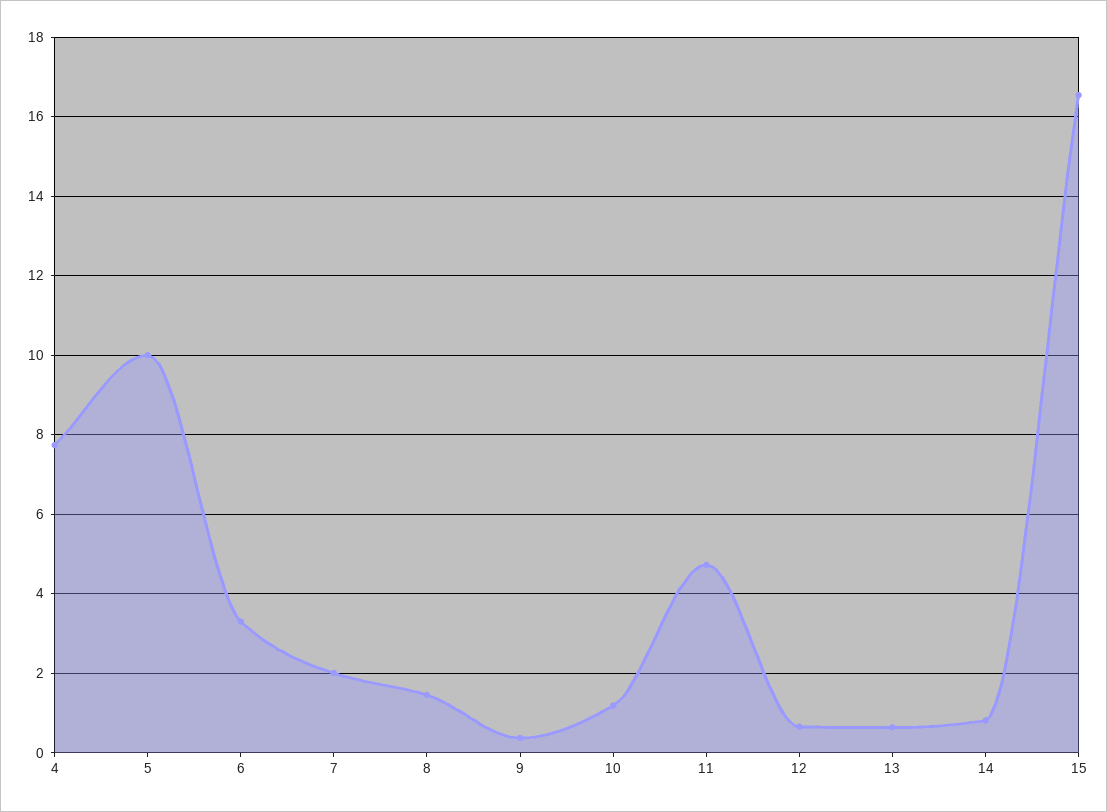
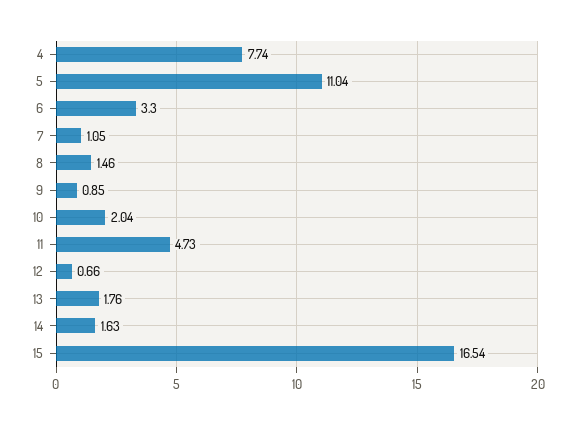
5: 10 -> 11.04
7: 2 -> 1.05
9: 0.4 -> 0.85
10: 1.2 -> 2.04
13: 0.6 -> 1.76
14: 0.8 -> 1.63

